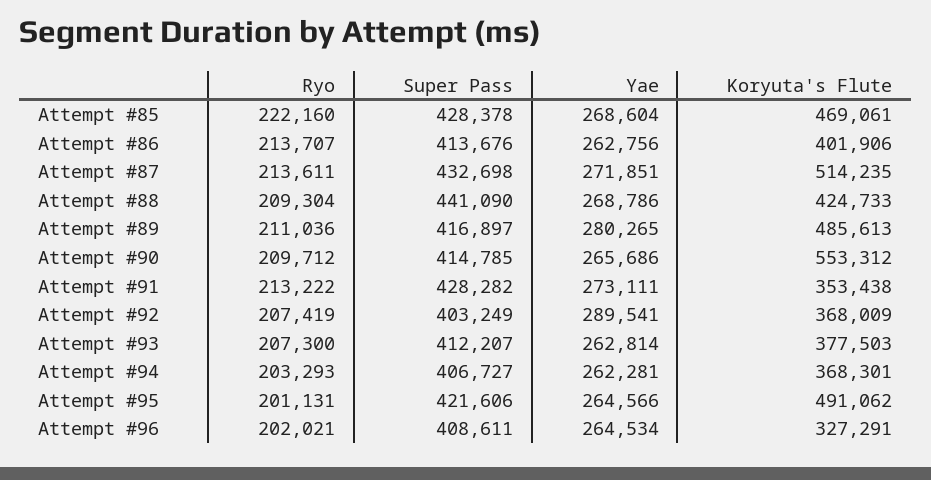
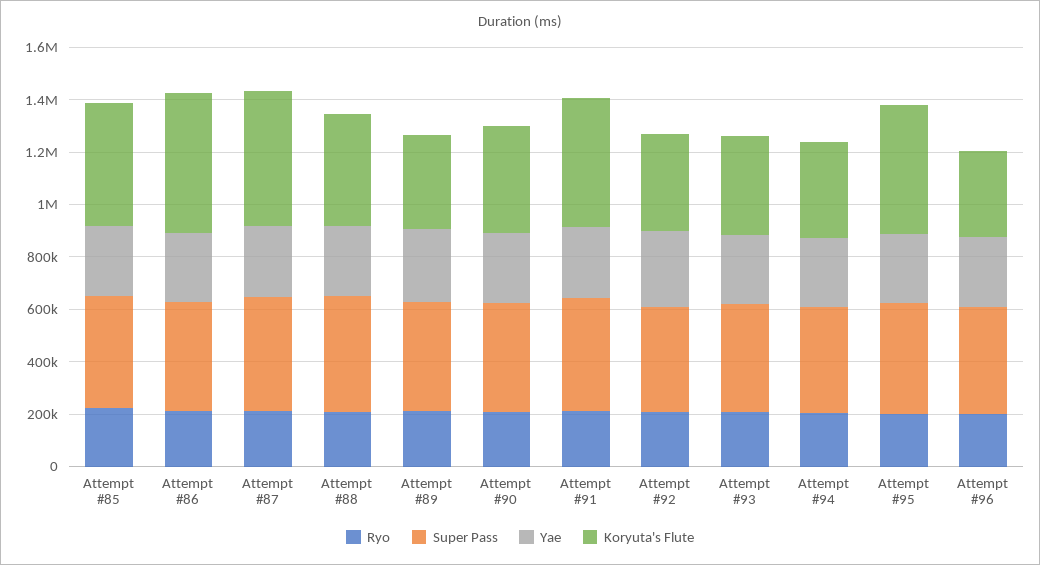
Koryuta's Flute, Attempt #86: 401906 -> 550000
Koryuta's Flute, Attempt #89: 485613 -> 350000
Koryuta's Flute, Attempt #90: 553312 -> 400000
Koryuta's Flute, Attempt #91: 353438 -> 500000

